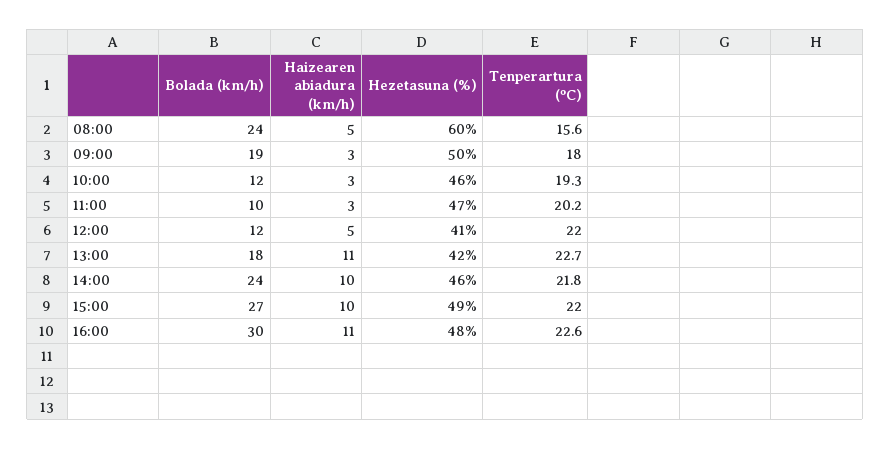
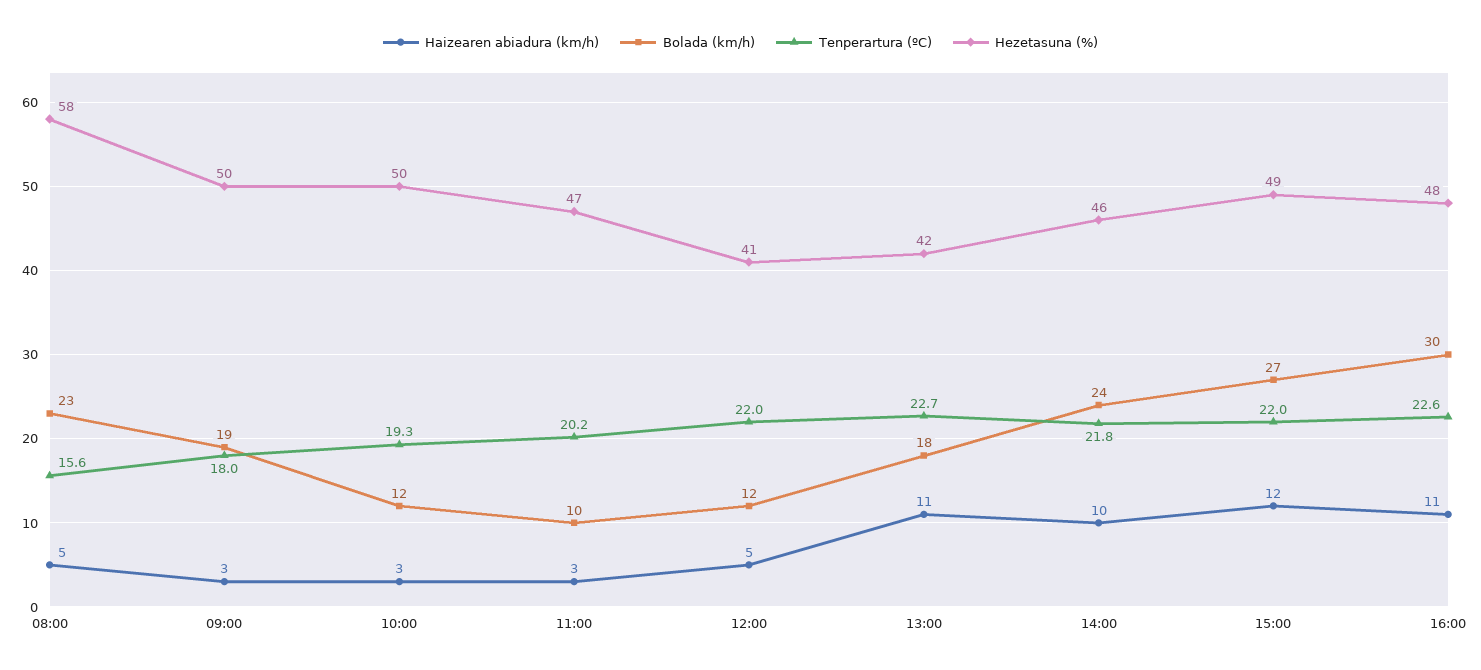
Bolada (km/h), 08:00: 24 -> 23
Hezetasuna (%), 08:00: 60 -> 58
Hezetasuna (%), 10:00: 46 -> 50
Haizearen abiadura (km/h), 15:00: 10 -> 12

